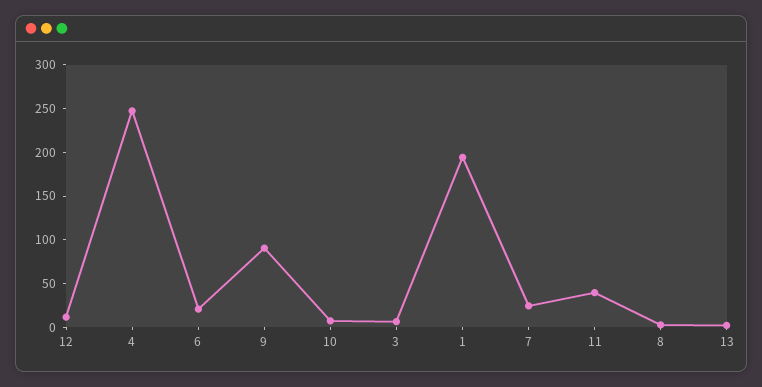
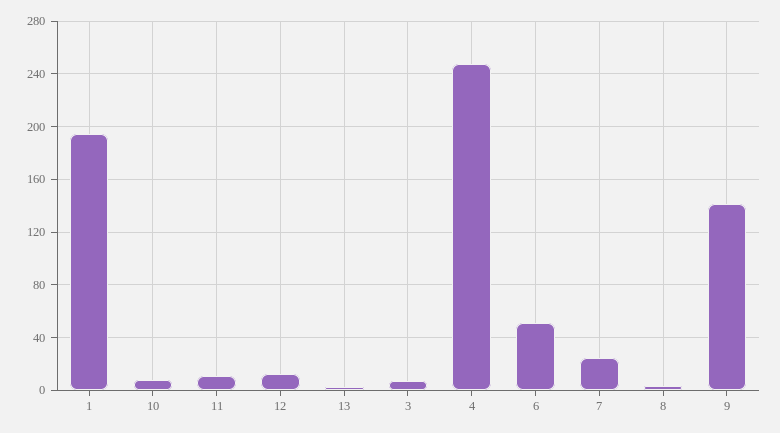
6: 20 -> 50
9: 90 -> 140
11: 40 -> 10

